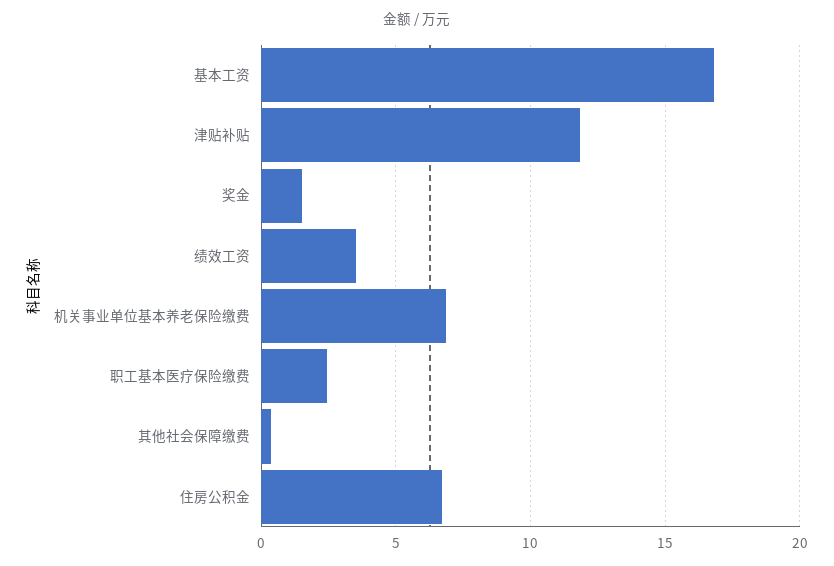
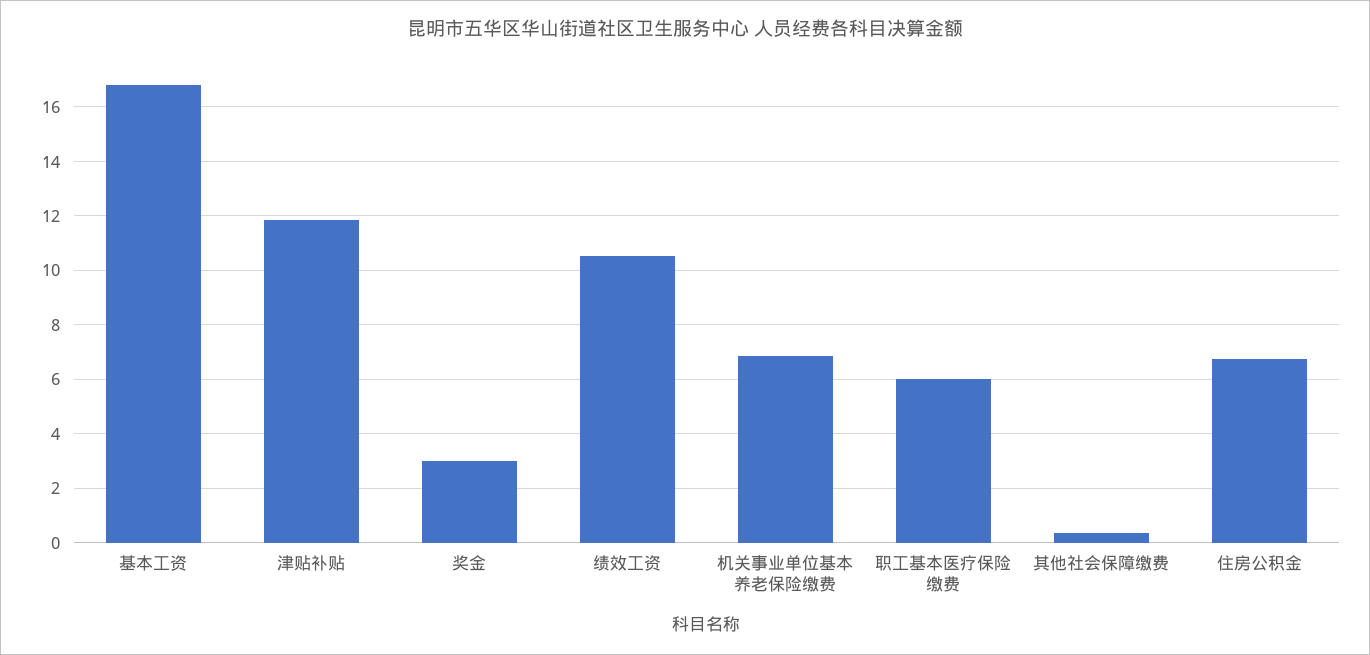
奖金: 1.5 -> 3
绩效工资: 3.5 -> 10.5
职工基本医疗保险缴费: 2.5 -> 6

